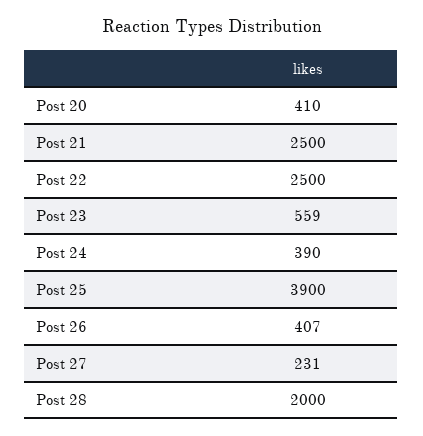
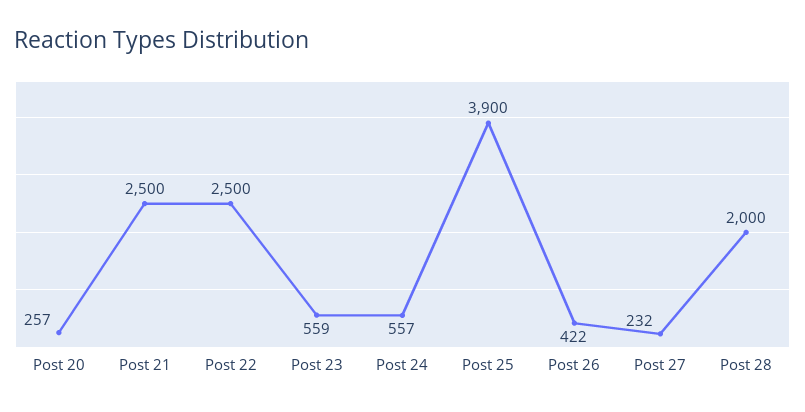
Post 20: 410 -> 257
Post 24: 390 -> 557
Post 26: 407 -> 422
Post 27: 231 -> 232

